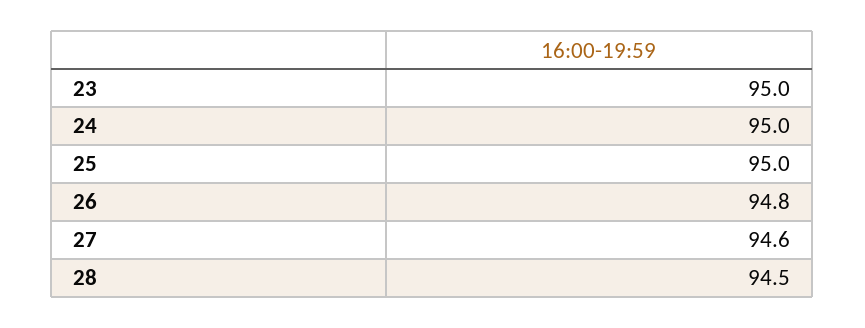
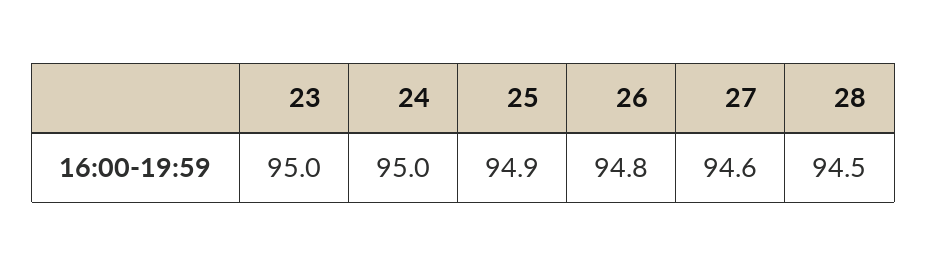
25: 95 -> 94.9

